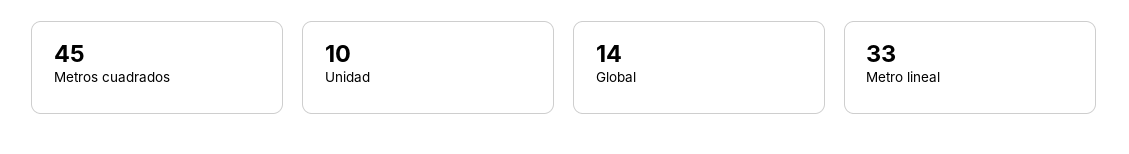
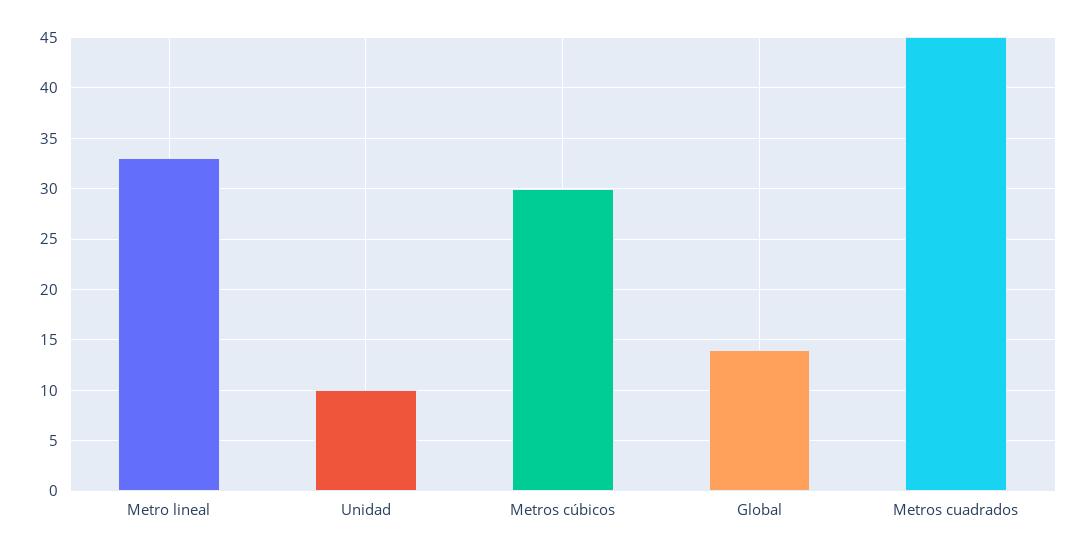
Metros cúbicos: none -> 30

